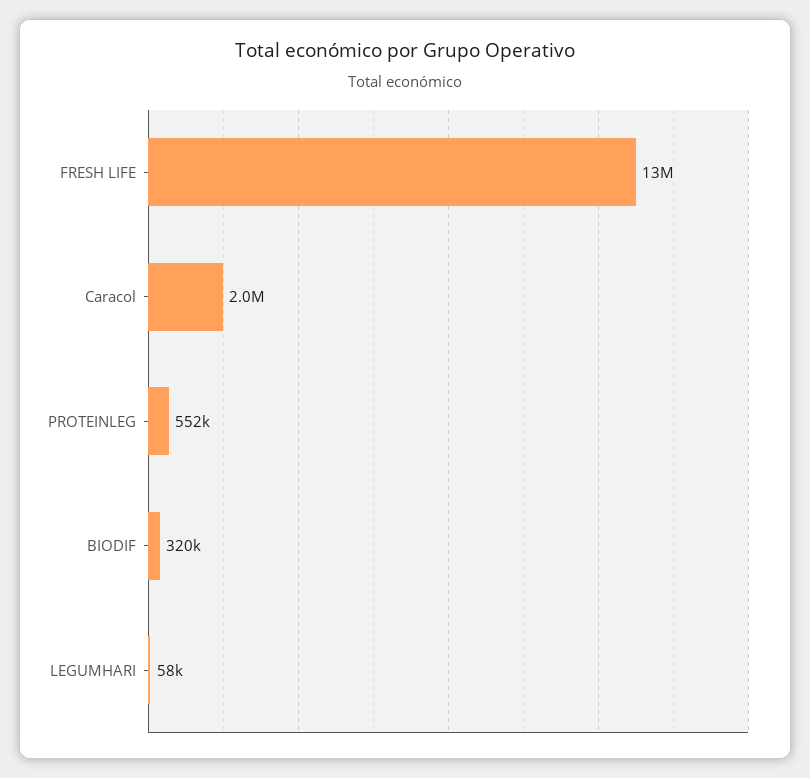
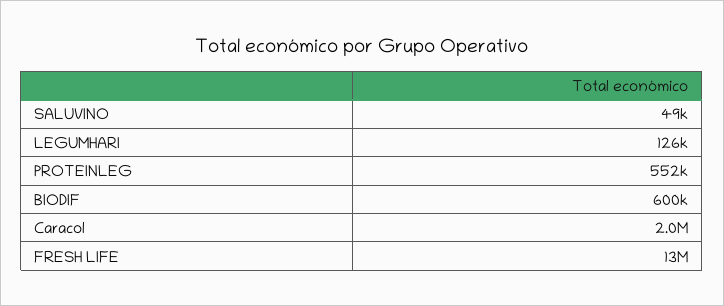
BIODIF: 320000 -> 600000
LEGUMHARI: 58000 -> 126000
SALUVINO: none -> 49000

